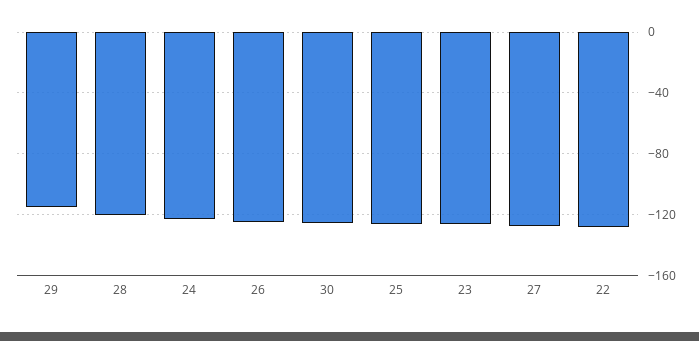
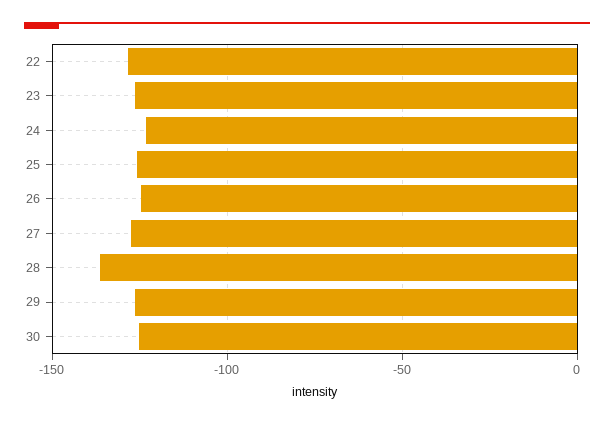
29: -115 -> -125
28: -120 -> -135

